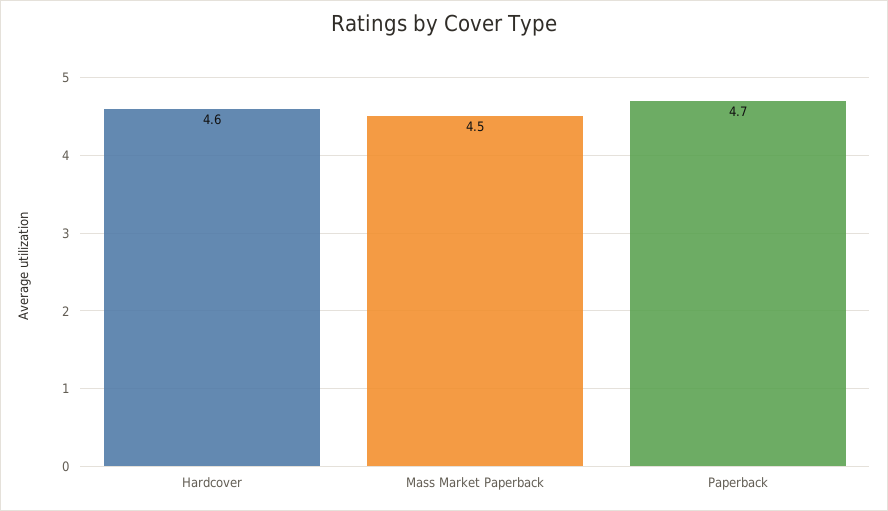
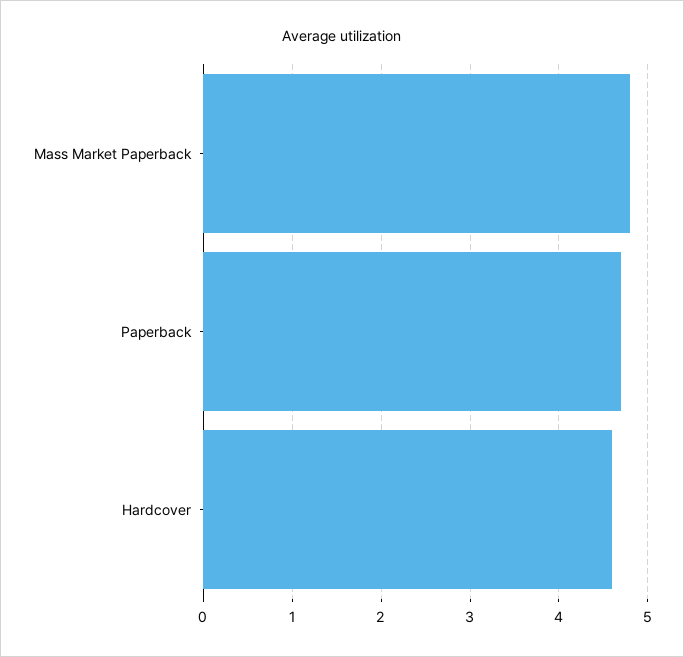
Mass Market Paperback: 4.5 -> 4.8

